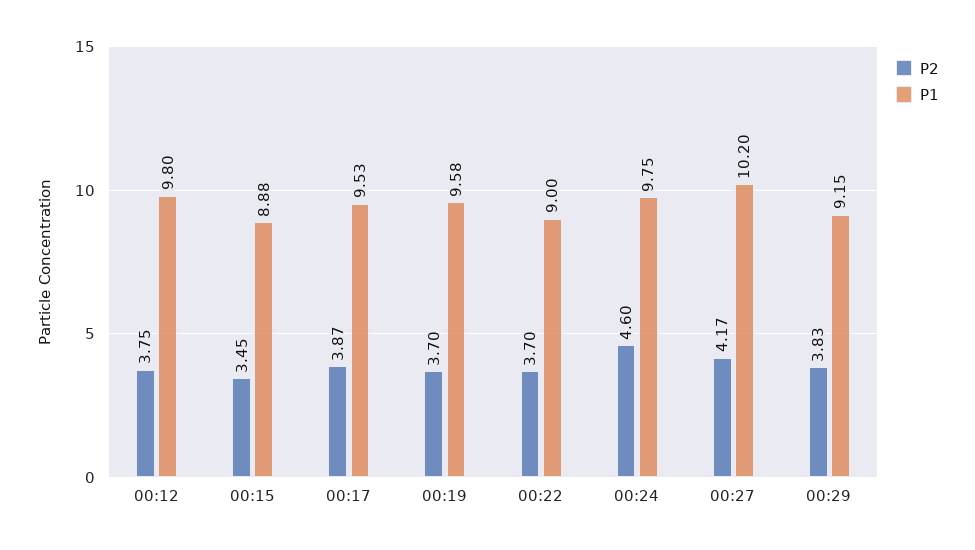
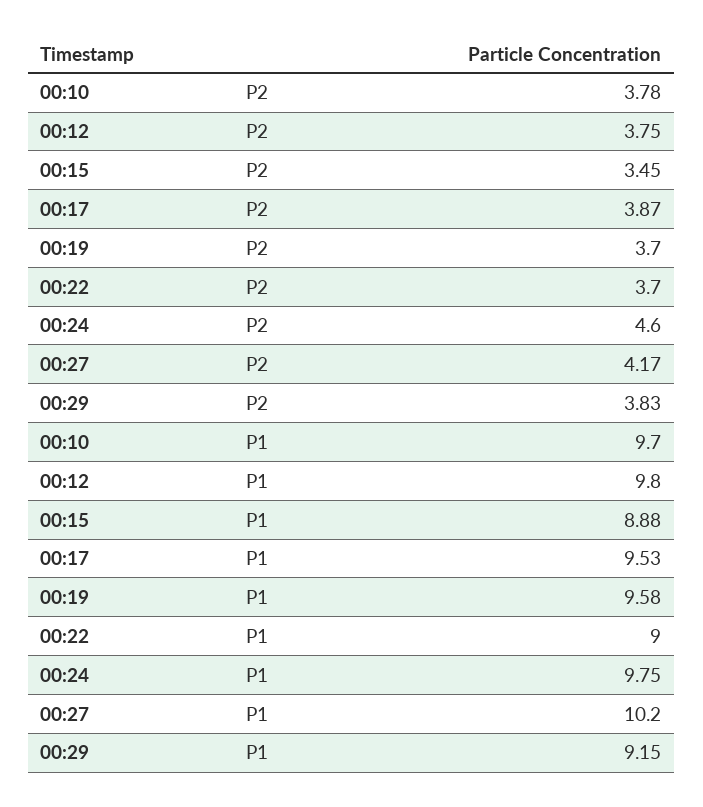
P2, 00:10: none -> 3.78
P1, 00:10: none -> 9.7

